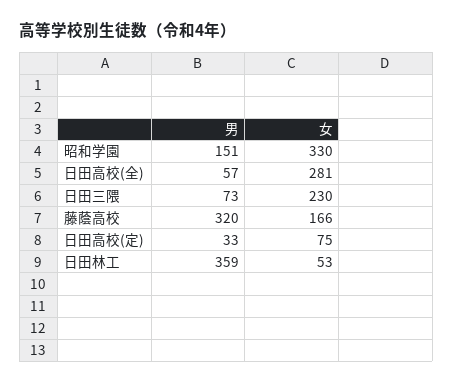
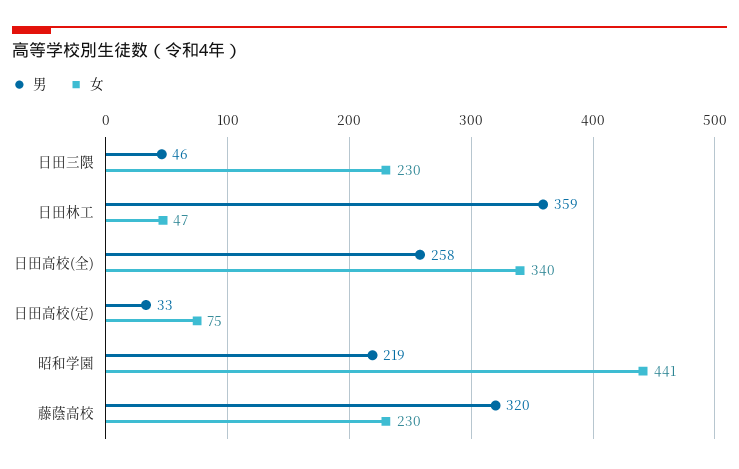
男, 昭和学園: 151 -> 219
女, 昭和学園: 330 -> 441
男, 日田高校(全): 57 -> 258
女, 日田高校(全): 281 -> 340
男, 日田三隈: 73 -> 46
女, 藤蔭高校: 166 -> 230
女, 日田林工: 53 -> 47

